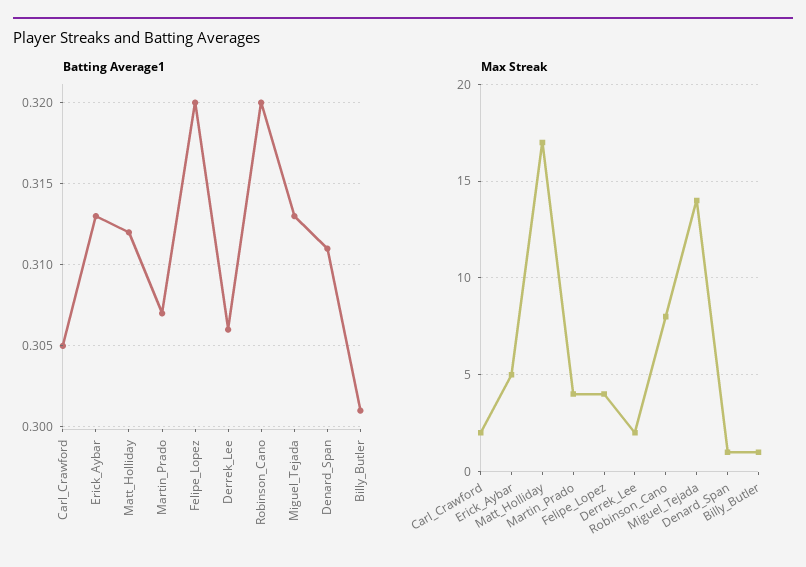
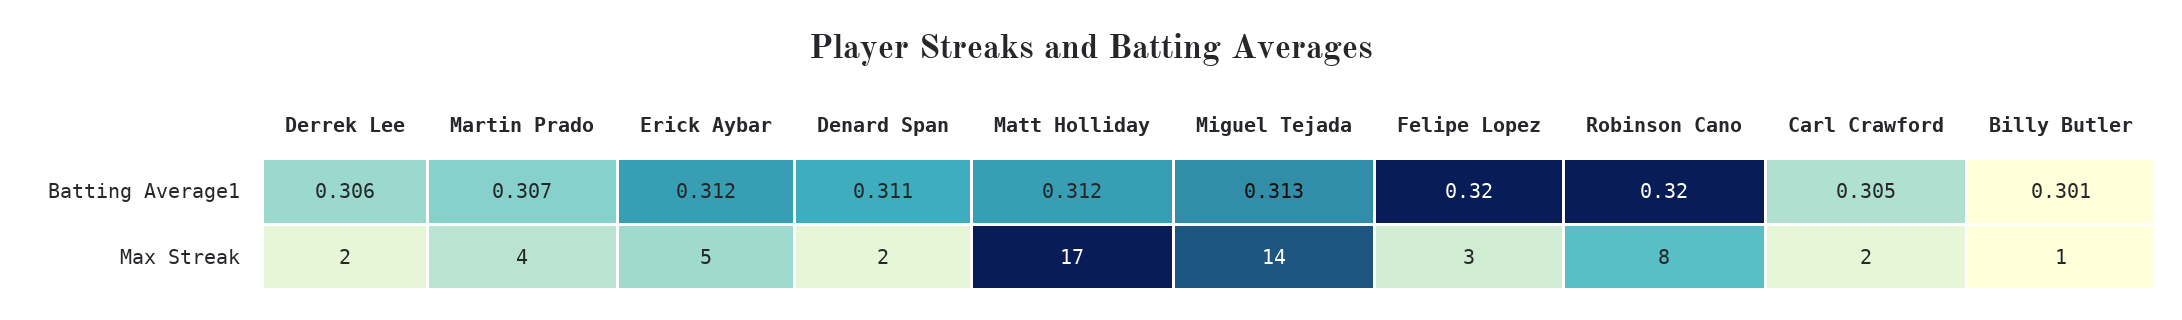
Batting Average1, Erick_Aybar: 0.313 -> 0.312
Max Streak, Felipe_Lopez: 4 -> 3
Max Streak, Denard_Span: 1 -> 2

